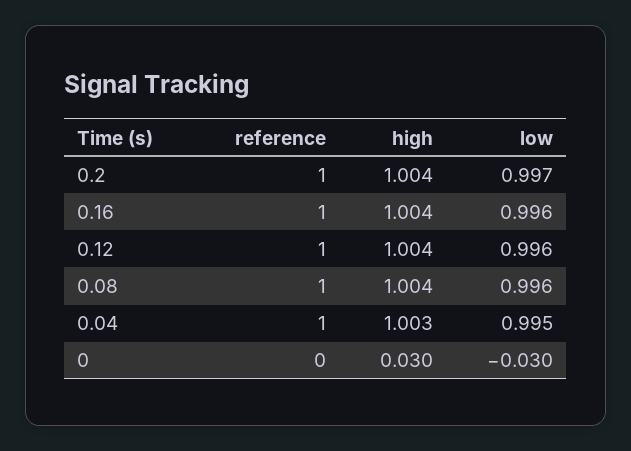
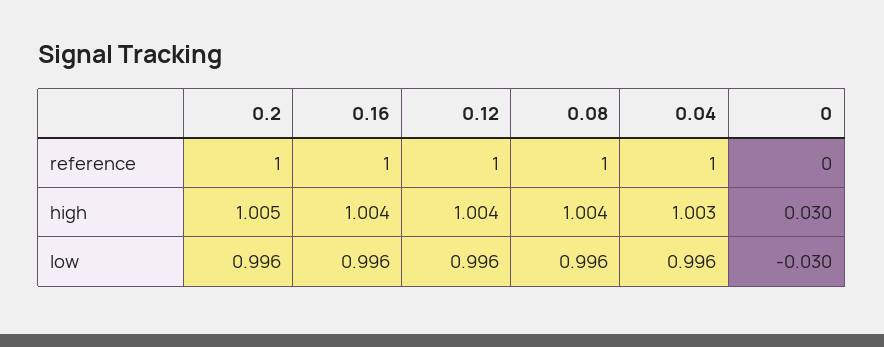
high, 0.2: 1.004 -> 1.005
low, 0.2: 0.997 -> 0.996
low, 0.04: 0.995 -> 0.996

